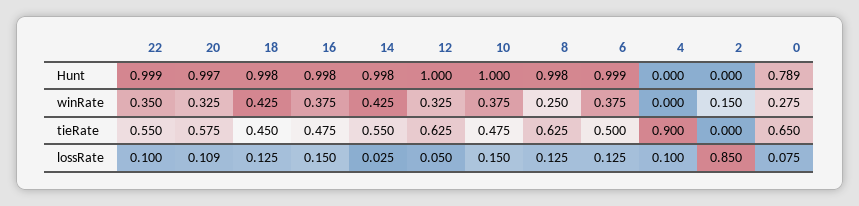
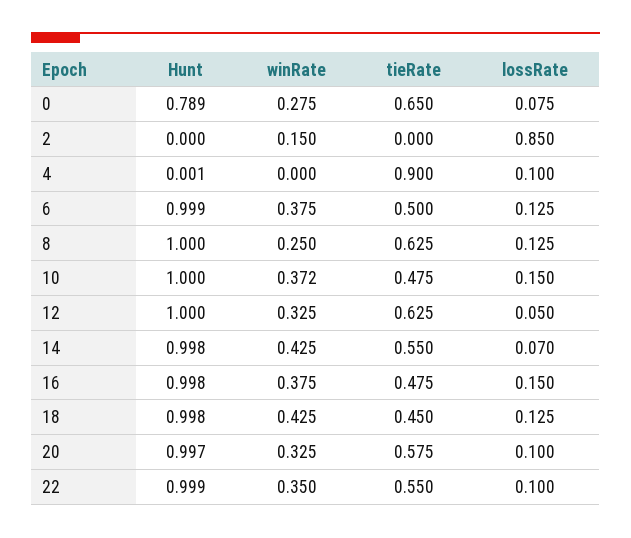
8, Hunt: 0.998 -> 1
4, Hunt: 0 -> 0.001
10, winRate: 0.375 -> 0.372
20, lossRate: 0.109 -> 0.1
14, lossRate: 0.025 -> 0.07

